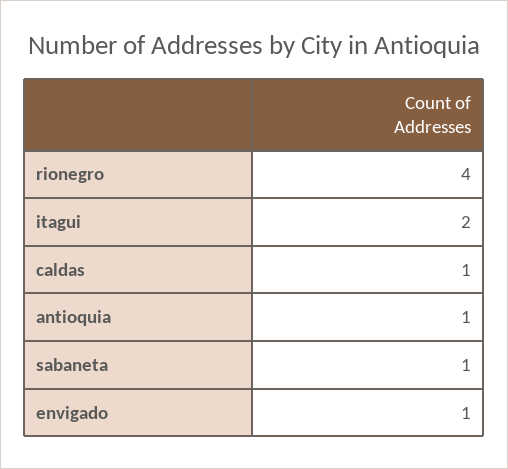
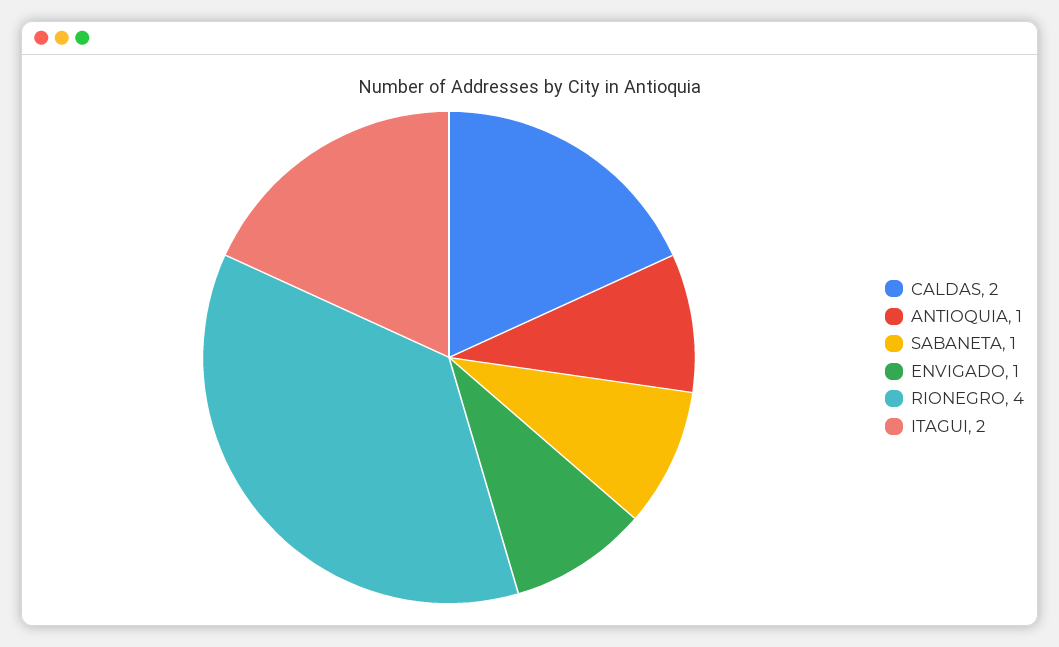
caldas: 1 -> 2

